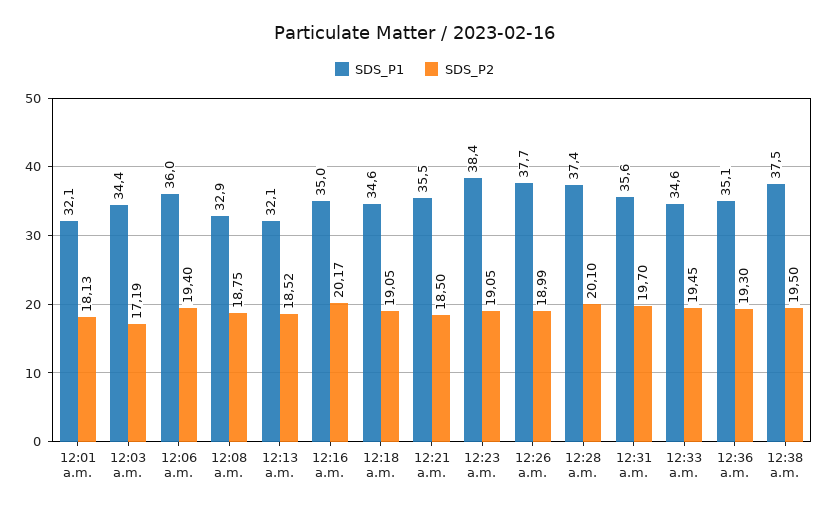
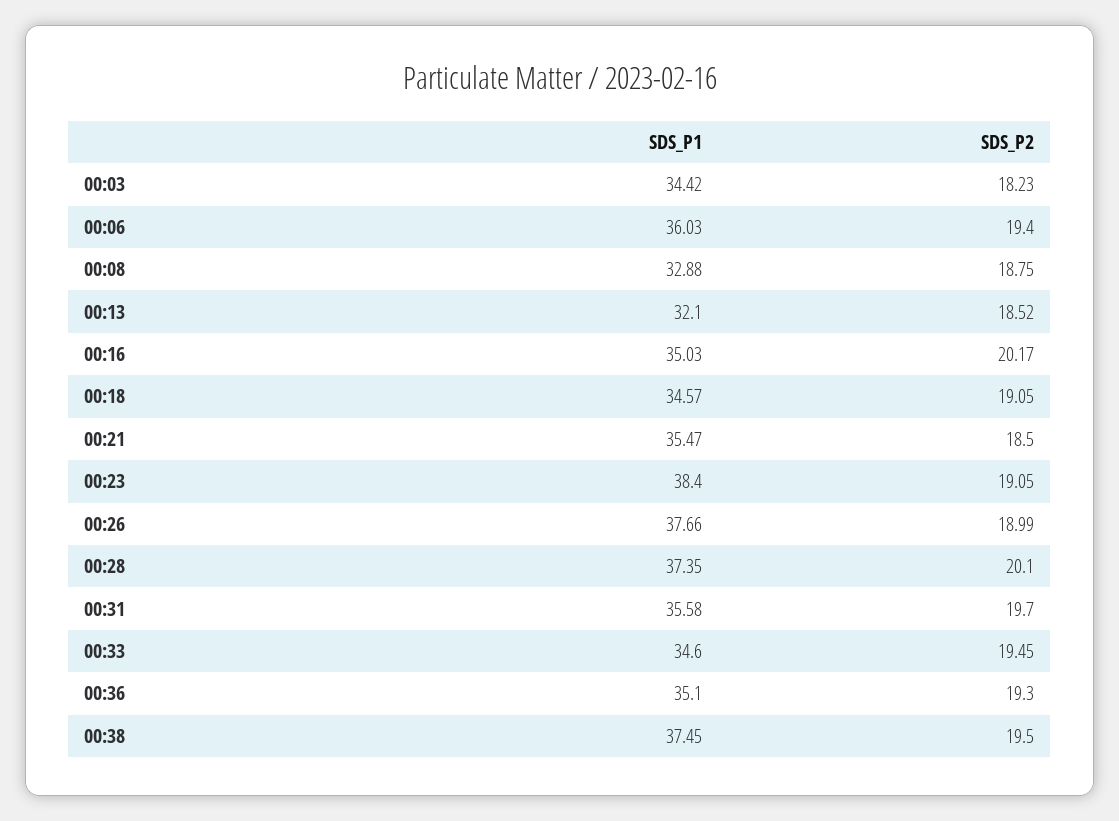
SDS_P1, 12:01 a.m.: 32.1 -> none
SDS_P2, 12:01 a.m.: 18.13 -> none
SDS_P2, 12:03 a.m.: 17.19 -> 18.23

